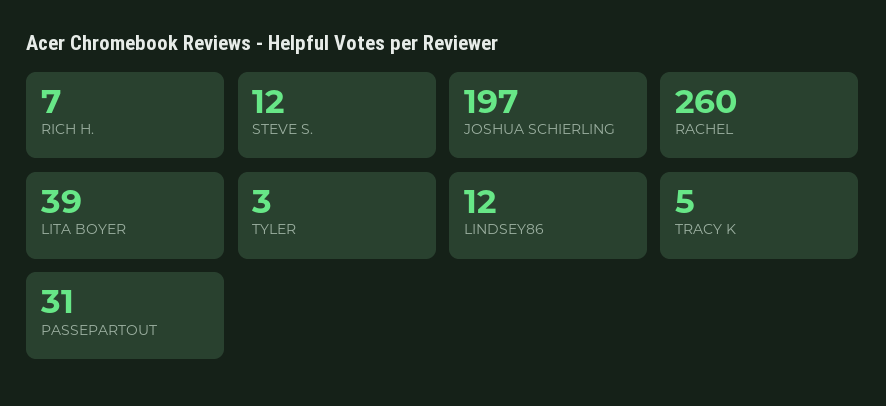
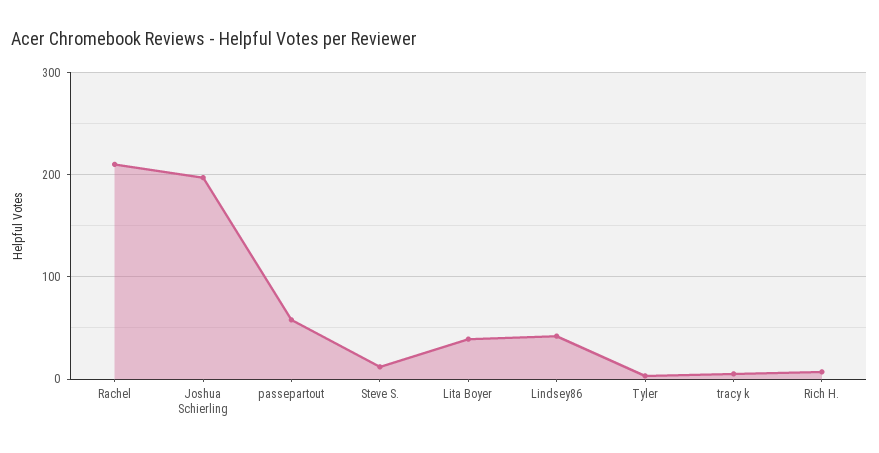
RACHEL: 260 -> 210
LINDSEY86: 12 -> 40
PASSEPARTOUT: 31 -> 60

